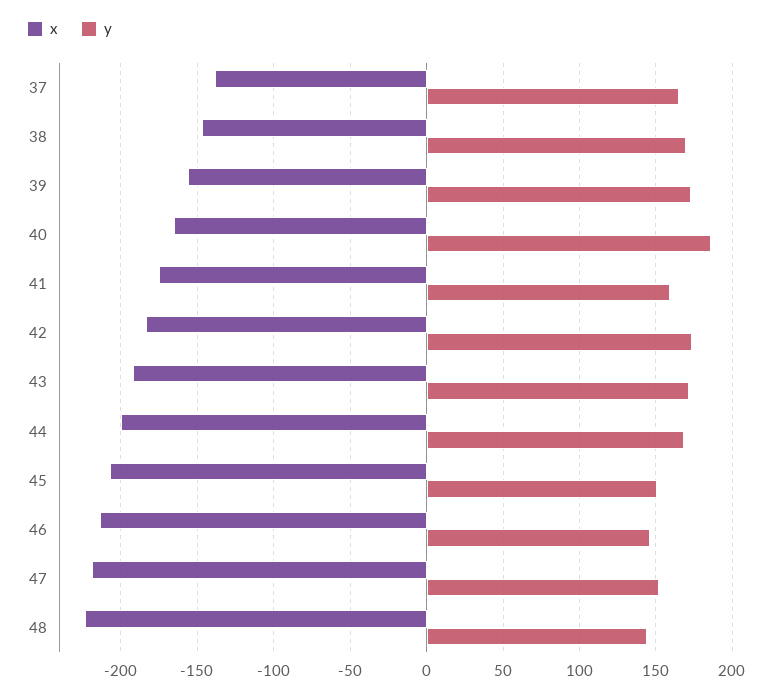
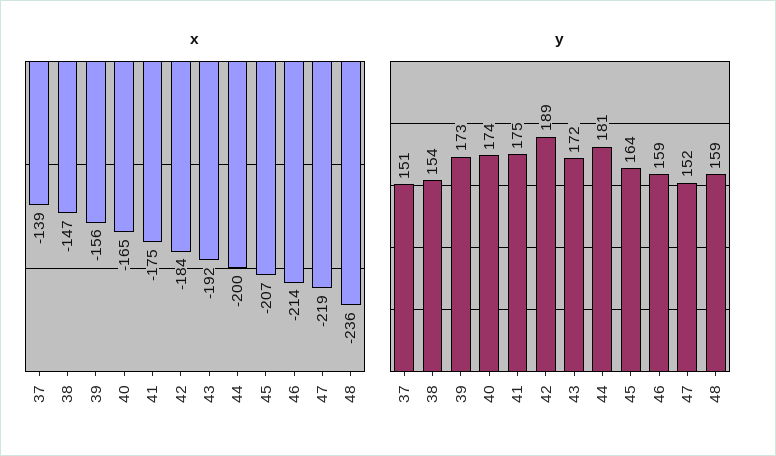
y, 37: 165 -> 151
y, 38: 170 -> 154
y, 40: 185 -> 174
y, 41: 160 -> 175
y, 42: 175 -> 189
y, 44: 170 -> 181
y, 45: 150 -> 164
y, 46: 145 -> 159
x, 48: -225 -> -236
y, 48: 145 -> 159

